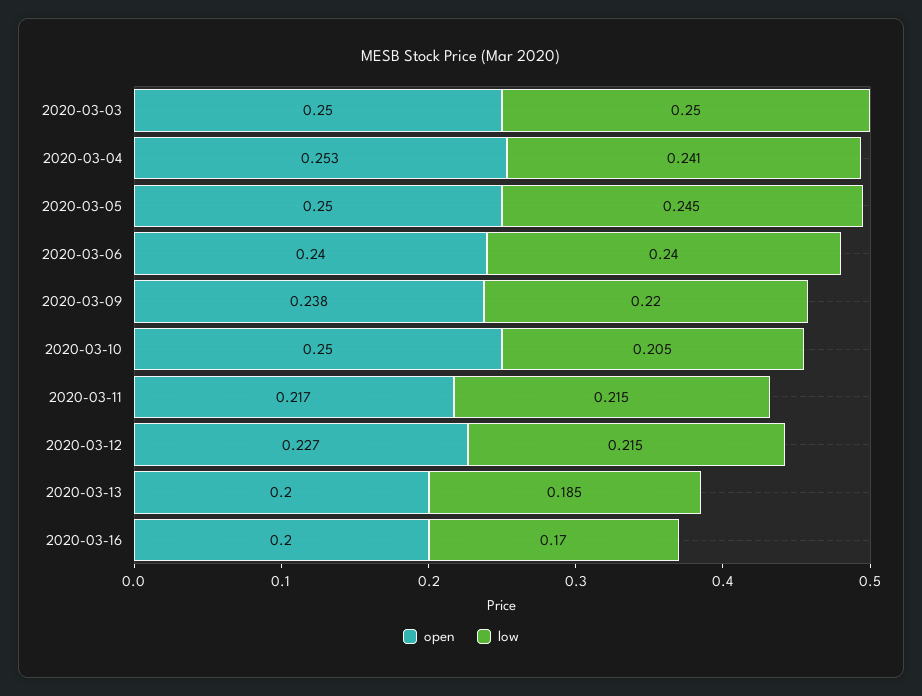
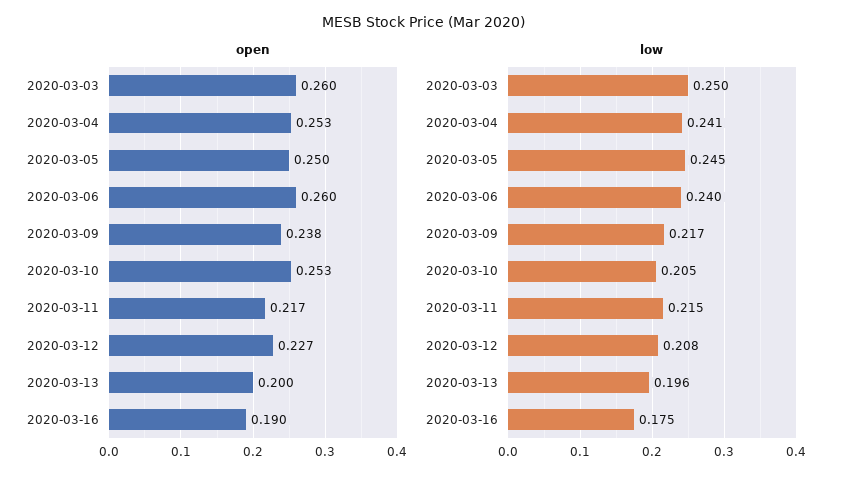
open, 2020-03-03: 0.25 -> 0.26
open, 2020-03-06: 0.24 -> 0.26
low, 2020-03-09: 0.22 -> 0.217
open, 2020-03-10: 0.25 -> 0.253
low, 2020-03-12: 0.215 -> 0.208
low, 2020-03-13: 0.185 -> 0.196
open, 2020-03-16: 0.2 -> 0.19
low, 2020-03-16: 0.17 -> 0.175

